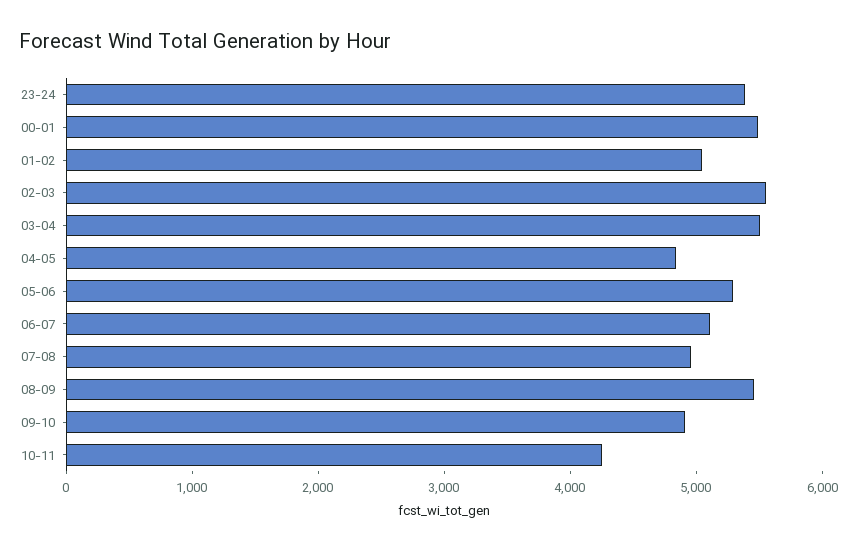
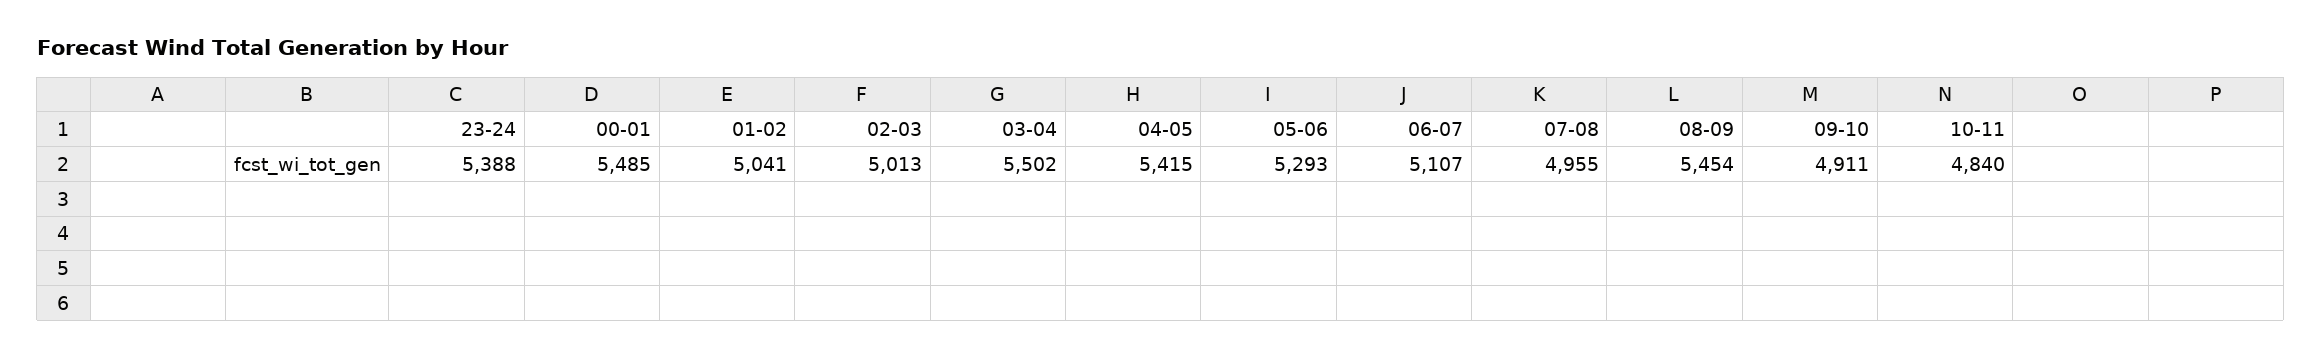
02-03: 5600 -> 5013
04-05: 4800 -> 5415
10-11: 4200 -> 4840

